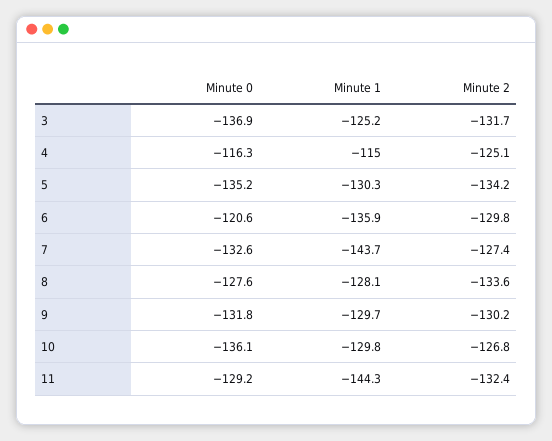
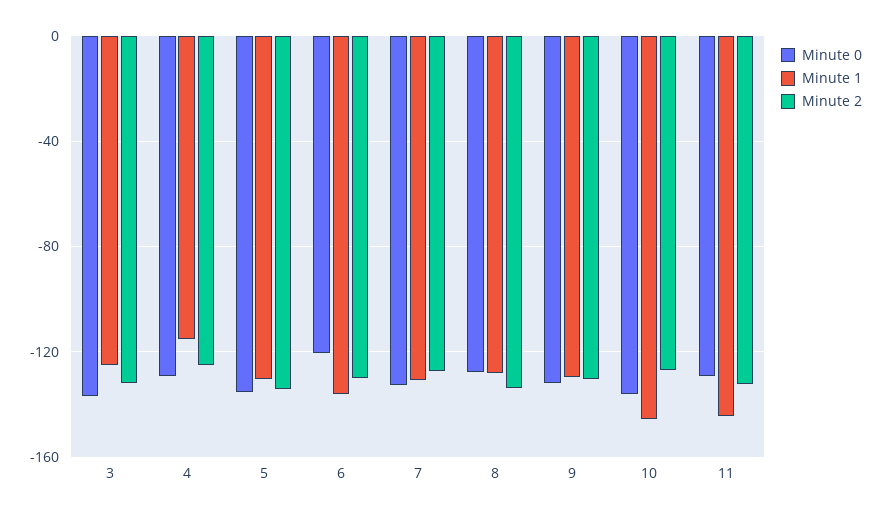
Minute 0, 4: -116.3 -> -130
Minute 1, 7: -143.7 -> -130
Minute 1, 10: -129.8 -> -145

